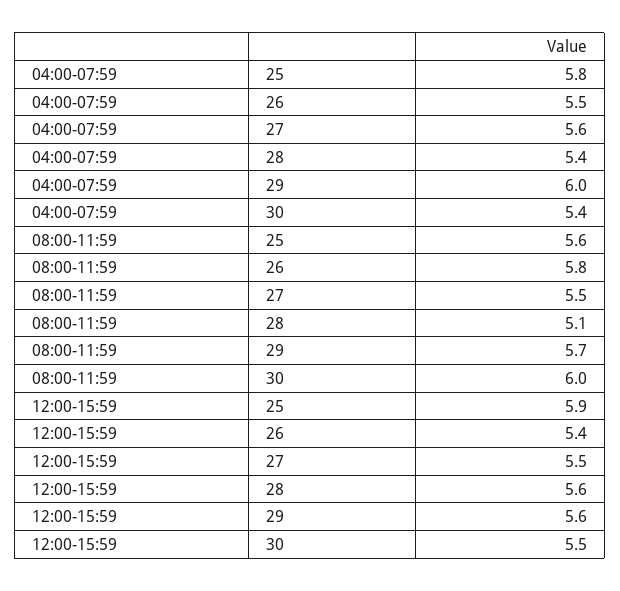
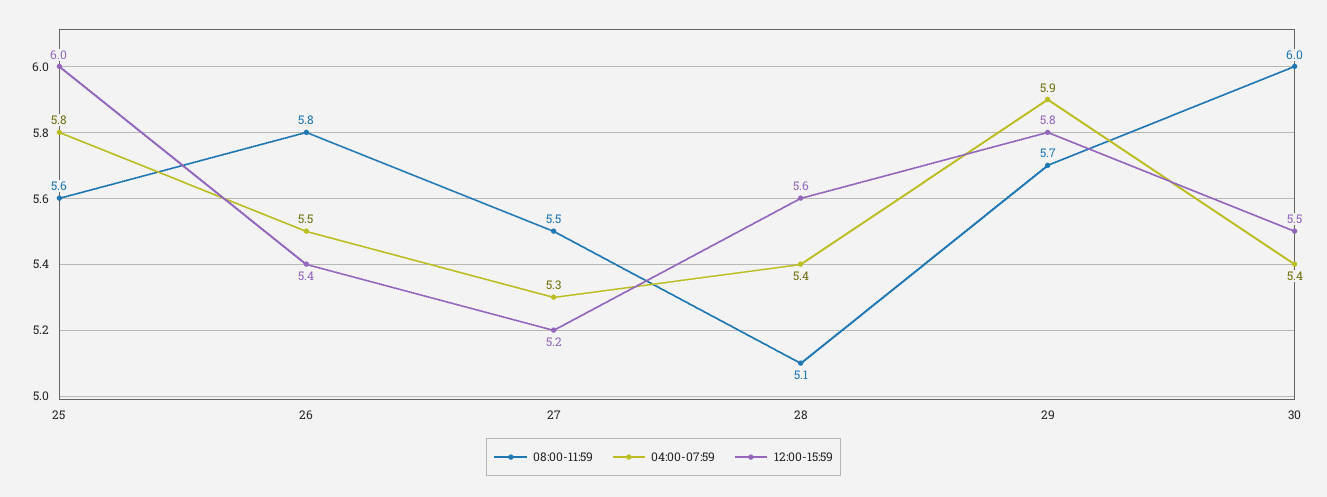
04:00-07:59, 27: 5.6 -> 5.3
04:00-07:59, 29: 6 -> 5.9
12:00-15:59, 25: 5.9 -> 6
12:00-15:59, 27: 5.5 -> 5.2
12:00-15:59, 29: 5.6 -> 5.8

